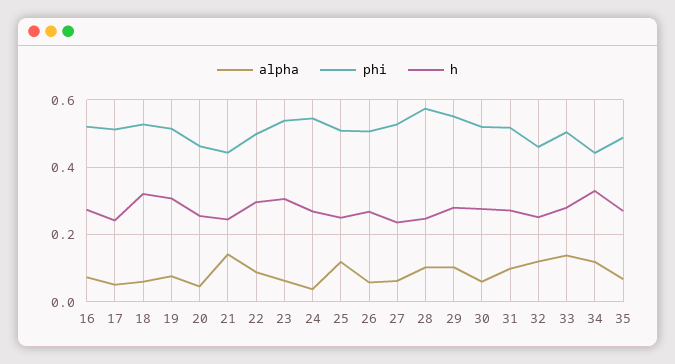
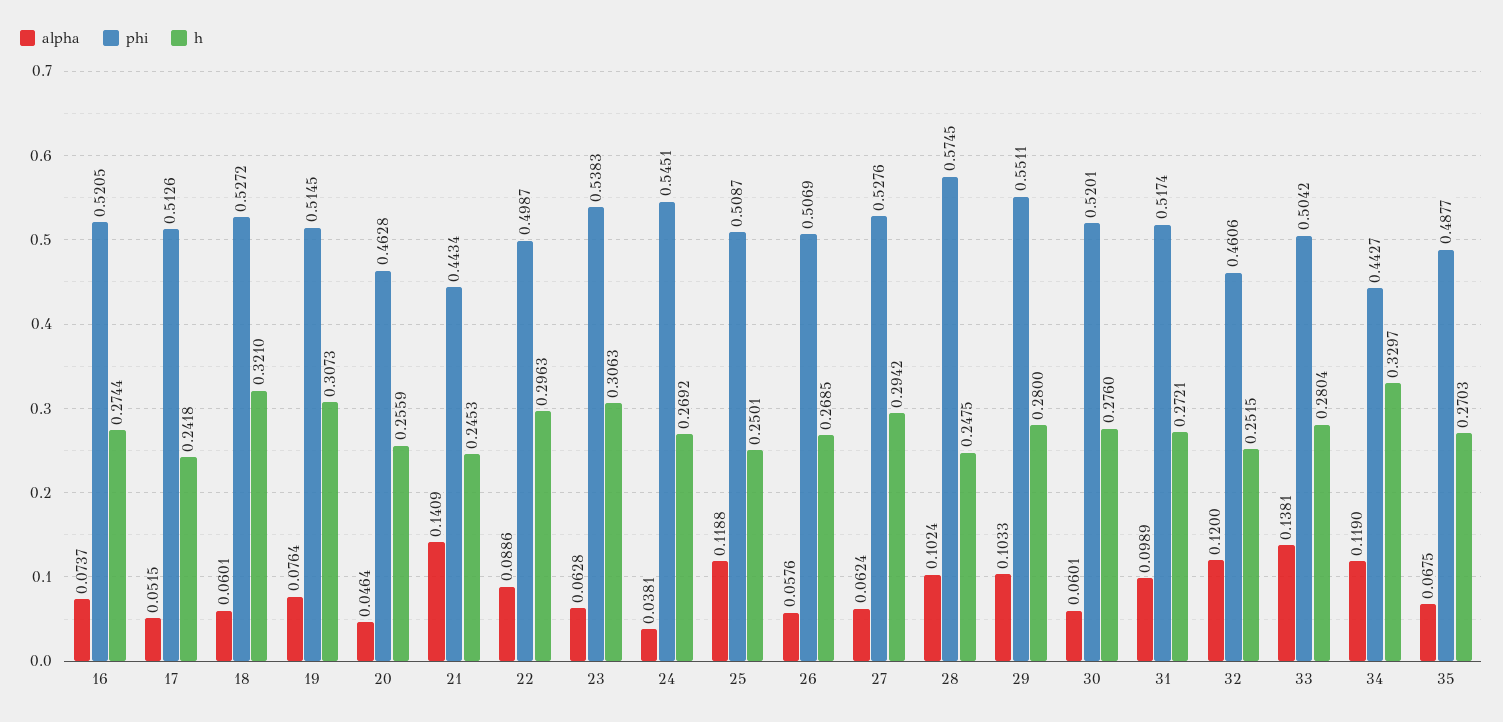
h, 27: 0.24 -> 0.2942

